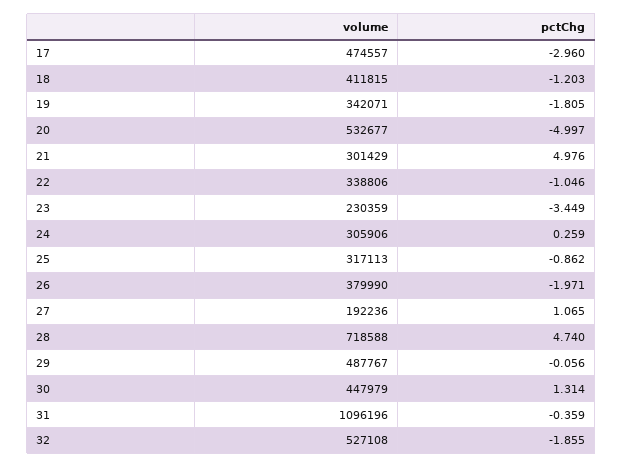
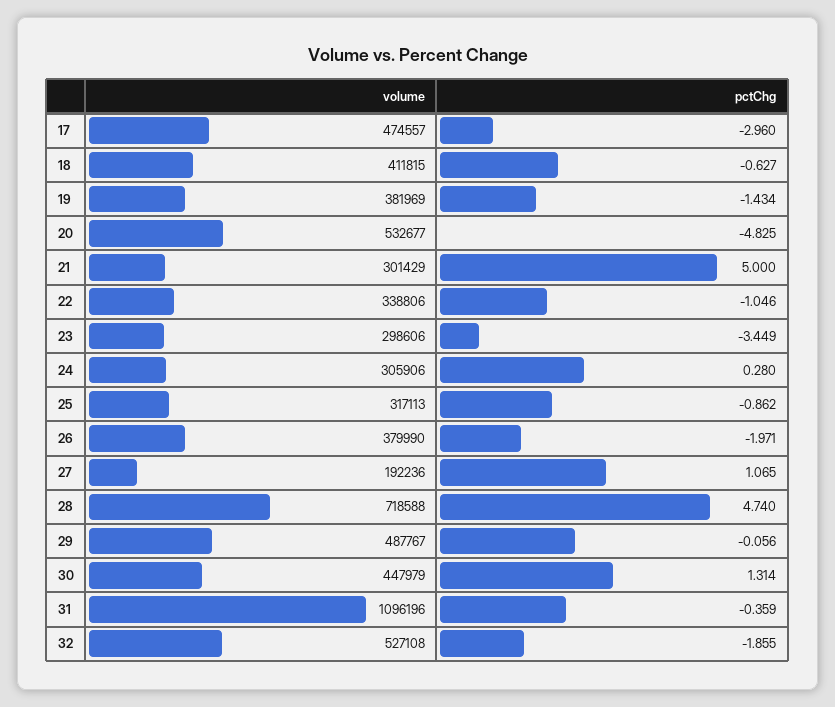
pctChg, 18: -1.203 -> -0.627
volume, 19: 342071 -> 381969
pctChg, 19: -1.805 -> -1.434
pctChg, 20: -4.997 -> -4.825
pctChg, 21: 4.976 -> 5
volume, 23: 230359 -> 298606
pctChg, 24: 0.259 -> 0.28

